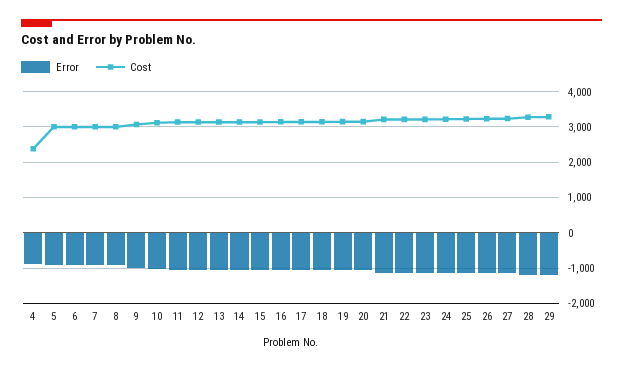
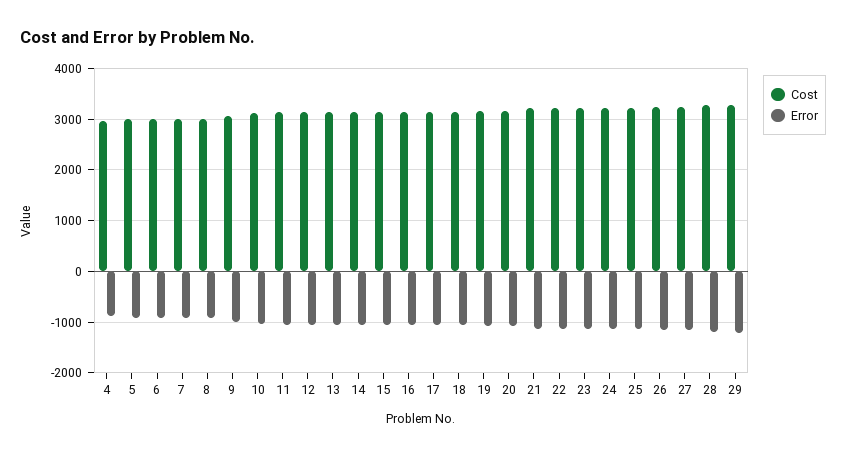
Cost, 4: 2400 -> 3000

